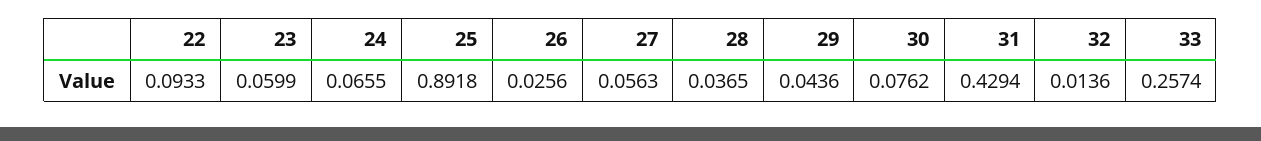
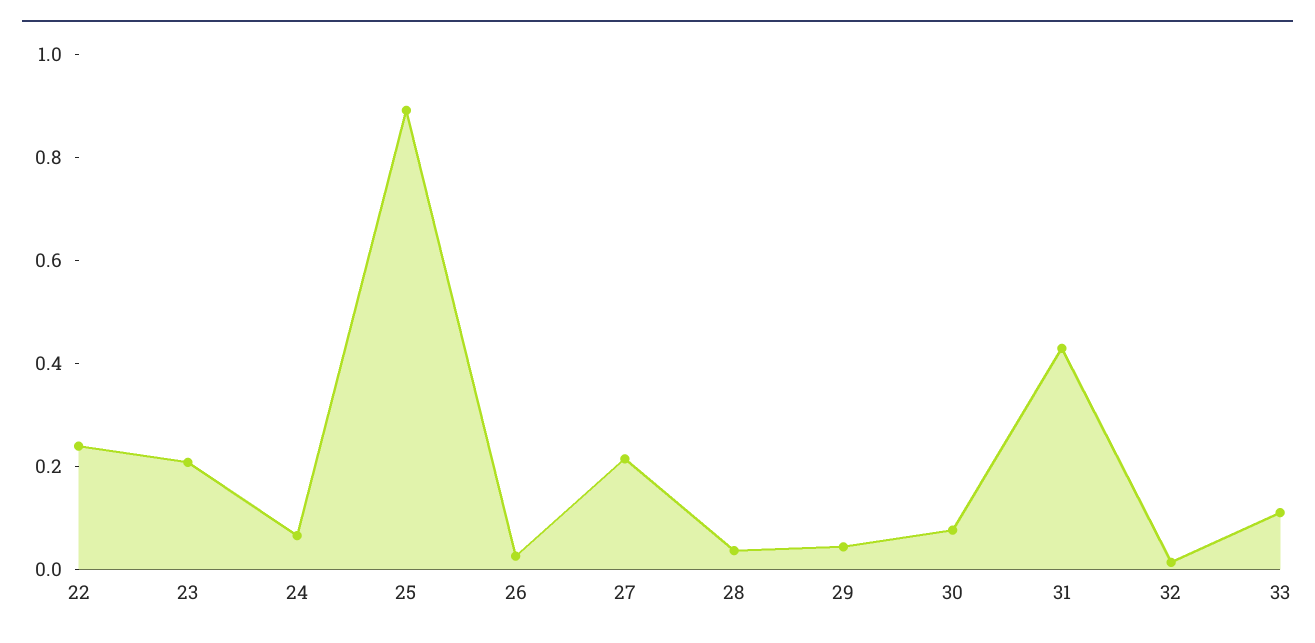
22: 0.0933 -> 0.25
23: 0.0599 -> 0.2
27: 0.0563 -> 0.2
33: 0.2574 -> 0.1

